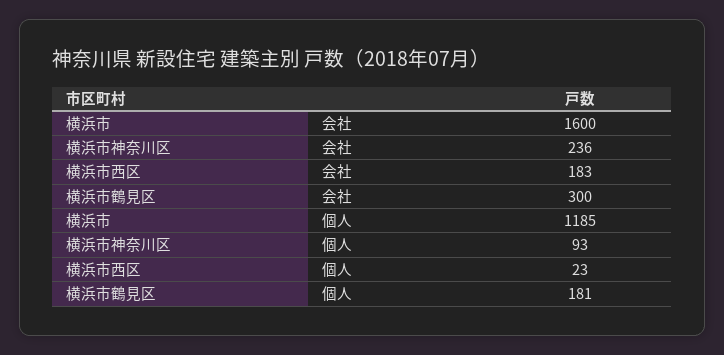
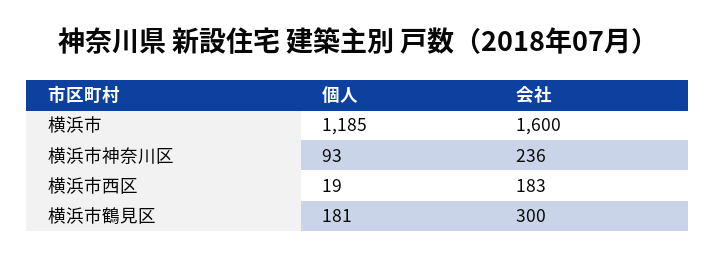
横浜市西区, 個人: 23 -> 19

